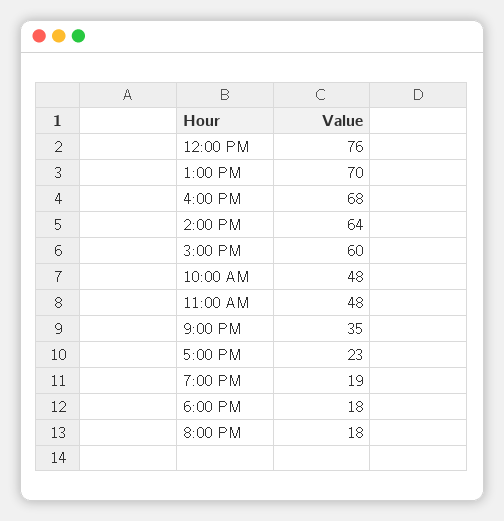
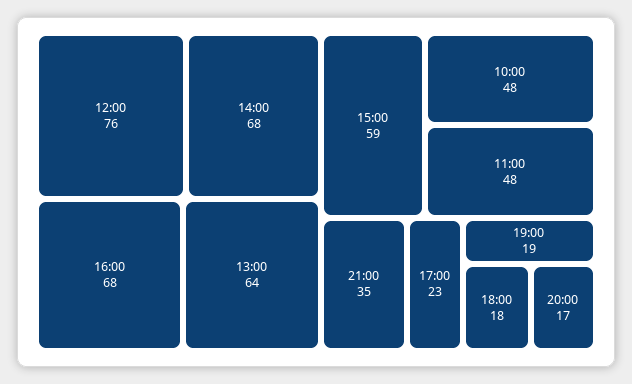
1:00 PM: 70 -> 64
2:00 PM: 64 -> 68
3:00 PM: 60 -> 59
8:00 PM: 18 -> 17

